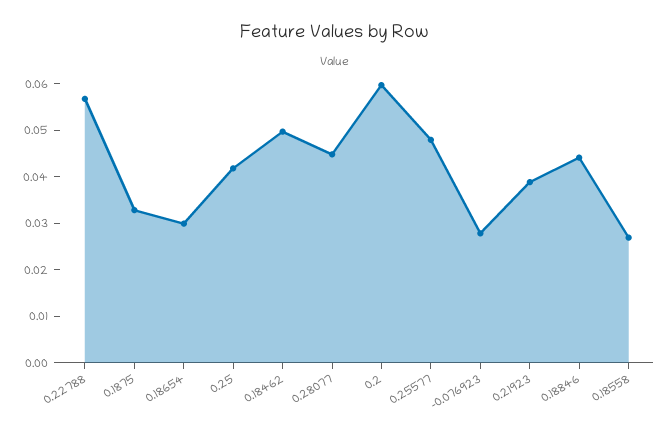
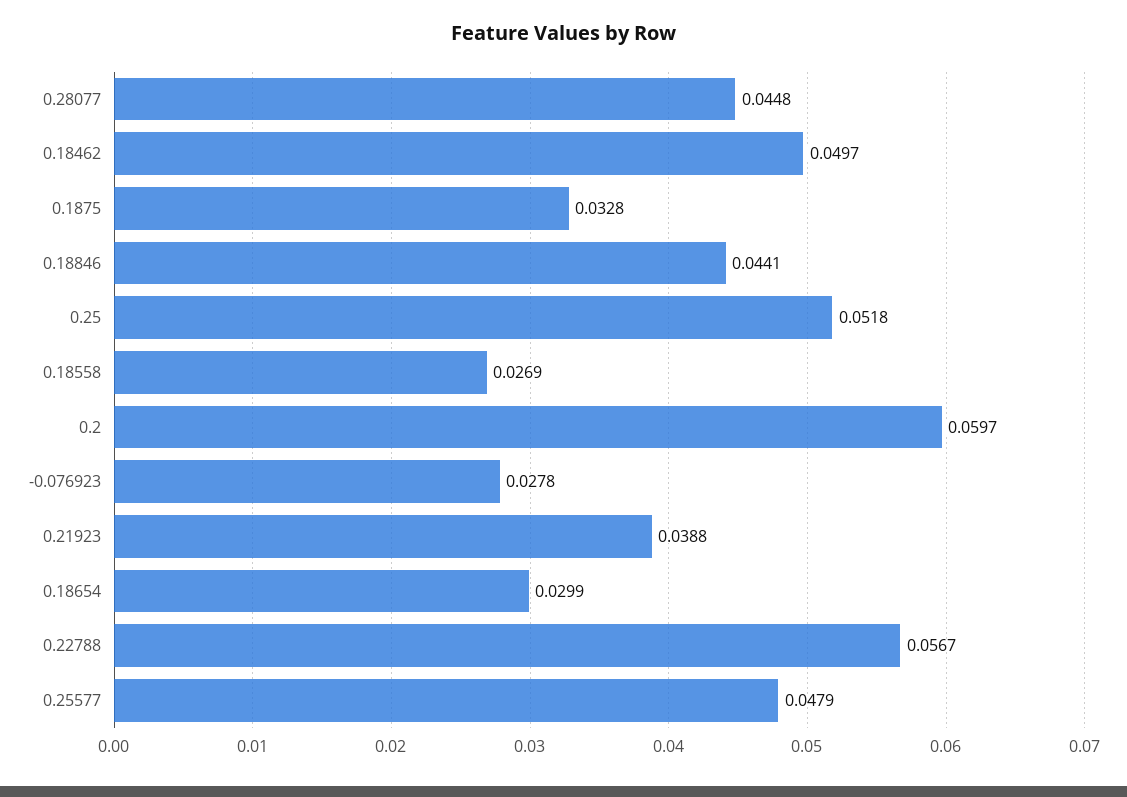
0.25: 0.042 -> 0.0518

